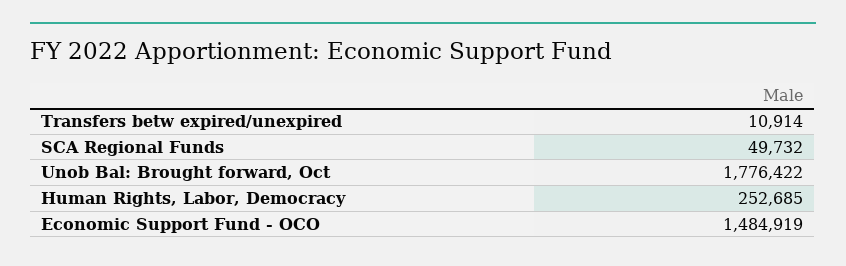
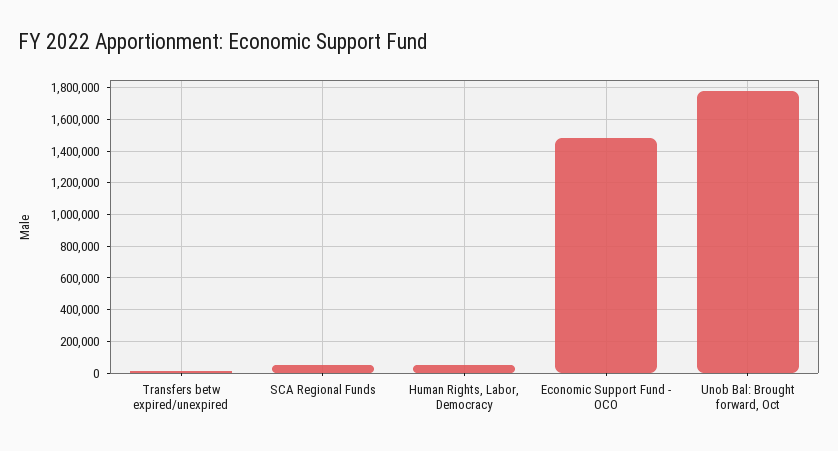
Human Rights, Labor, Democracy: 252685 -> 50000

